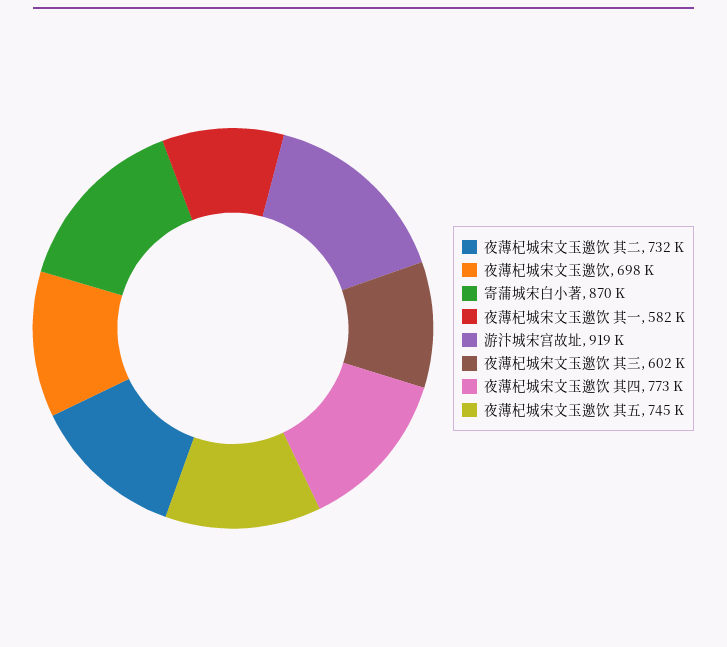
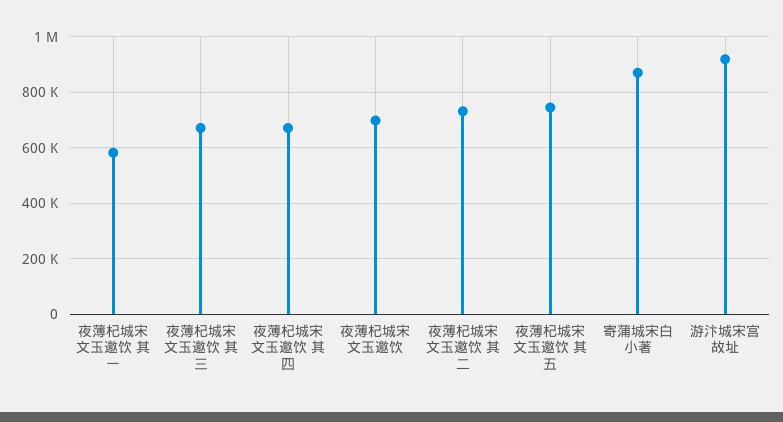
夜薄杞城宋文玉邀饮 其三: 602000 -> 675000
夜薄杞城宋文玉邀饮 其四: 773000 -> 675000

